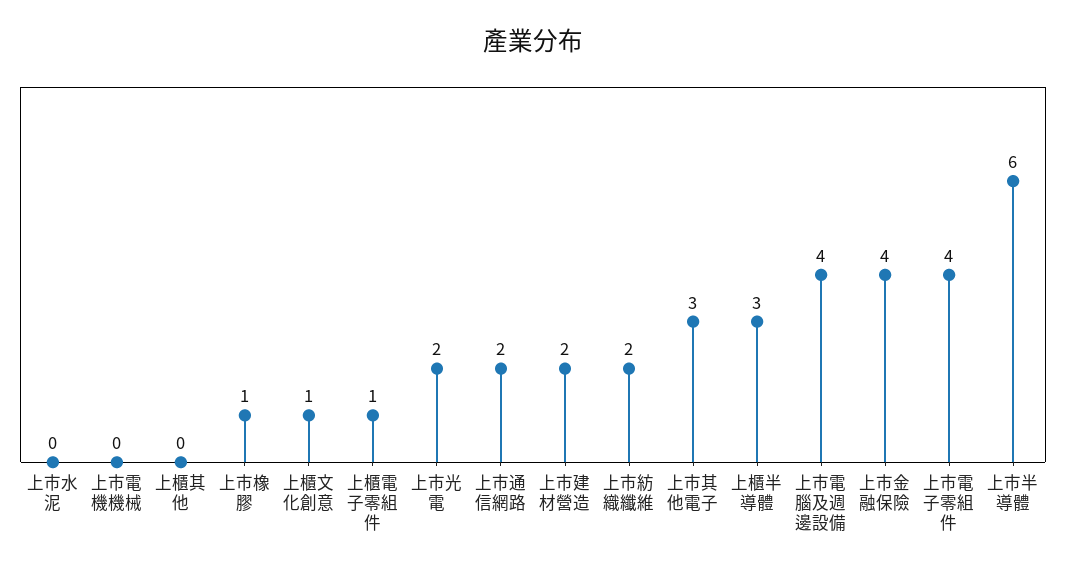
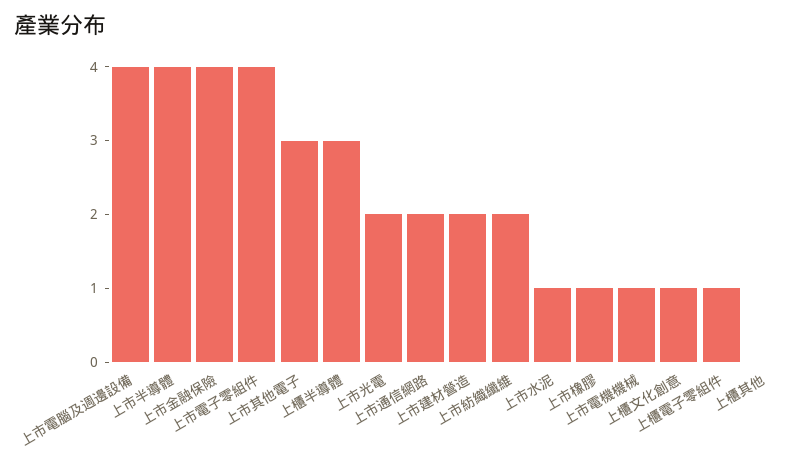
上市水泥: 0 -> 1
上市電機機械: 0 -> 1
上市半導體: 6 -> 4

